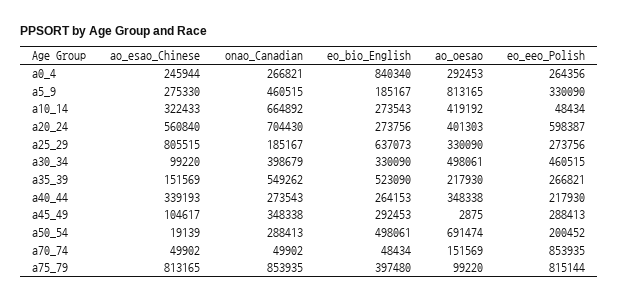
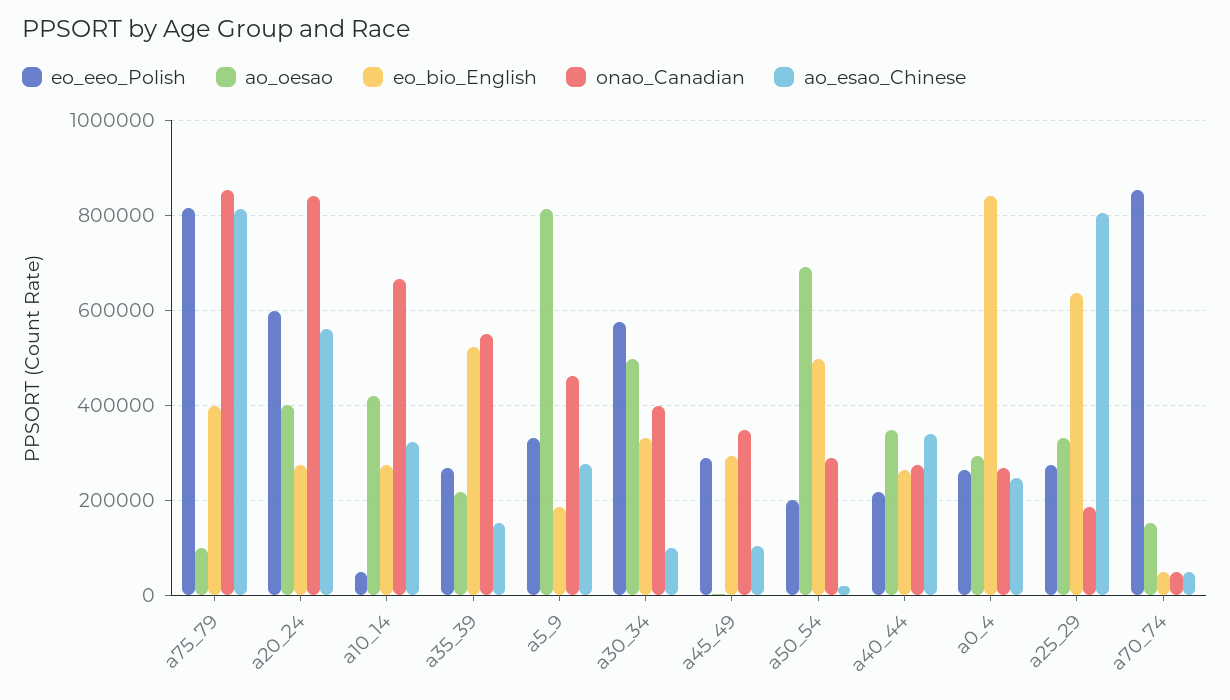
onao_Canadian, a20_24: 704430 -> 840000
eo_eeo_Polish, a30_34: 460515 -> 580000

